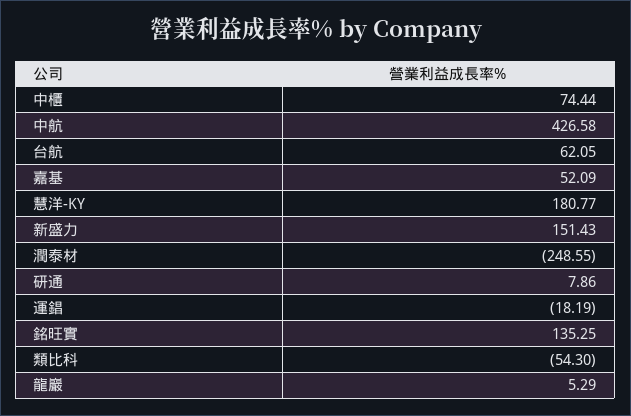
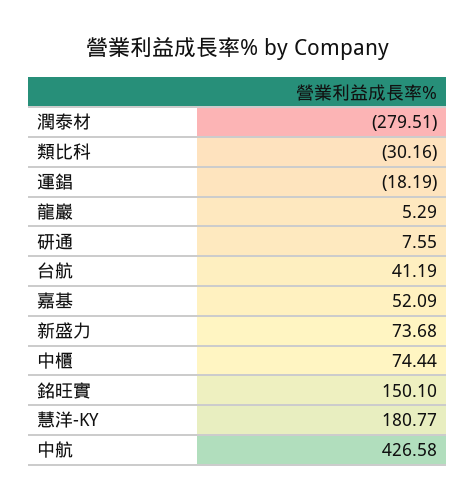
台航: 62.05 -> 41.19
新盛力: 151.43 -> 73.68
潤泰材: -248.55 -> -279.51
研通: 7.86 -> 7.55
銘旺實: 135.25 -> 150.1
類比科: -54.3 -> -30.16

